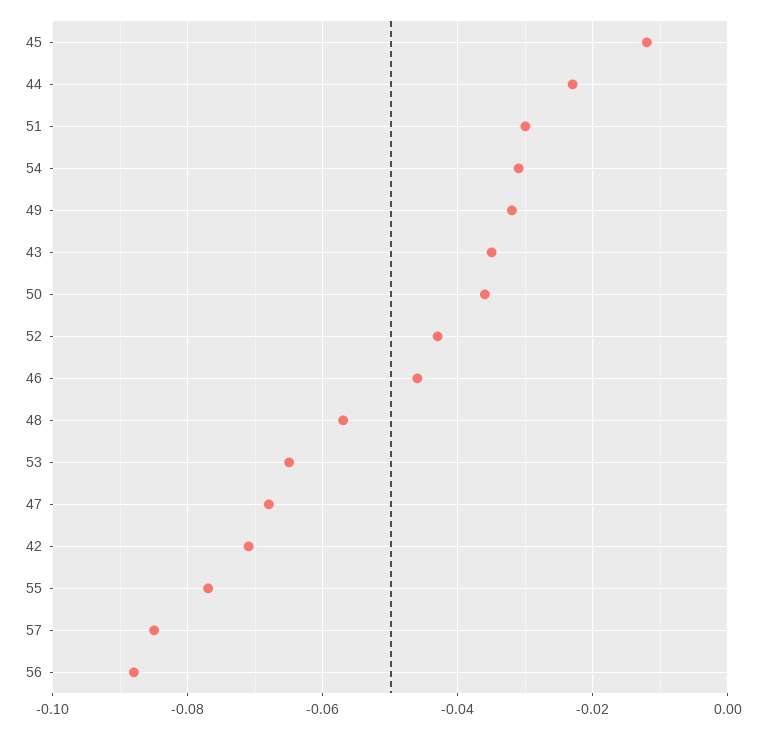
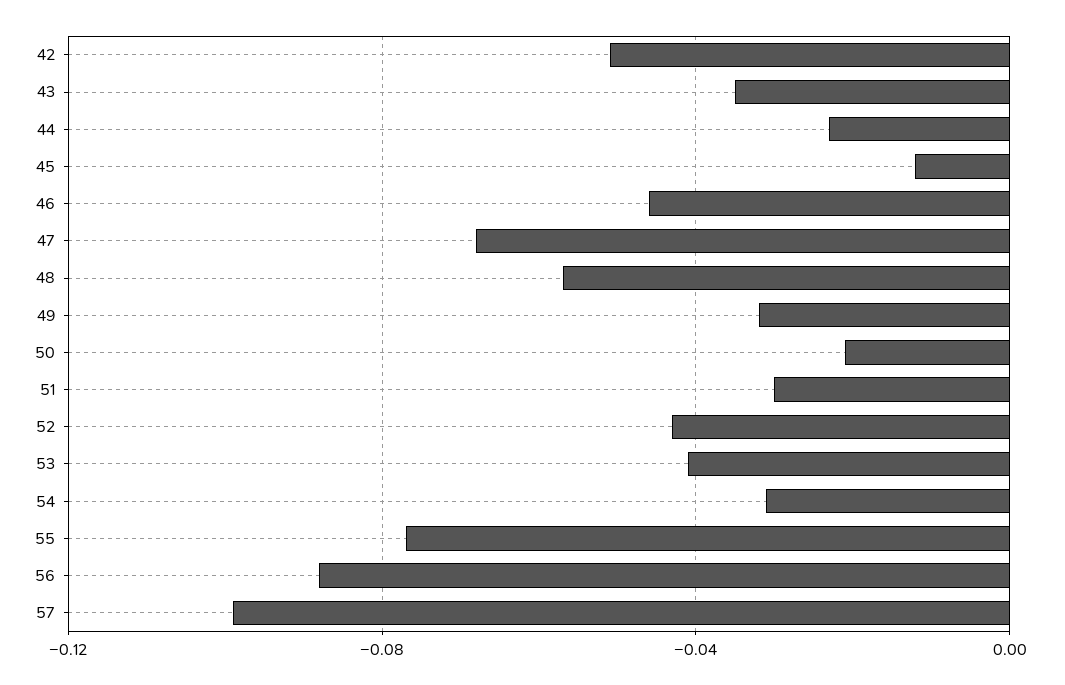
50: -0.035 -> -0.02
53: -0.065 -> -0.04
42: -0.07 -> -0.05
57: -0.085 -> -0.1

